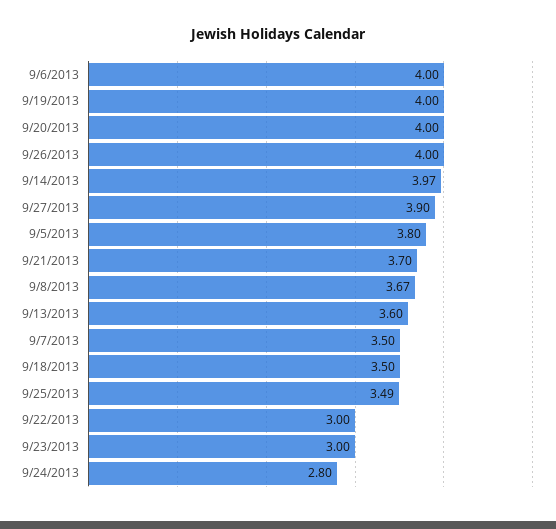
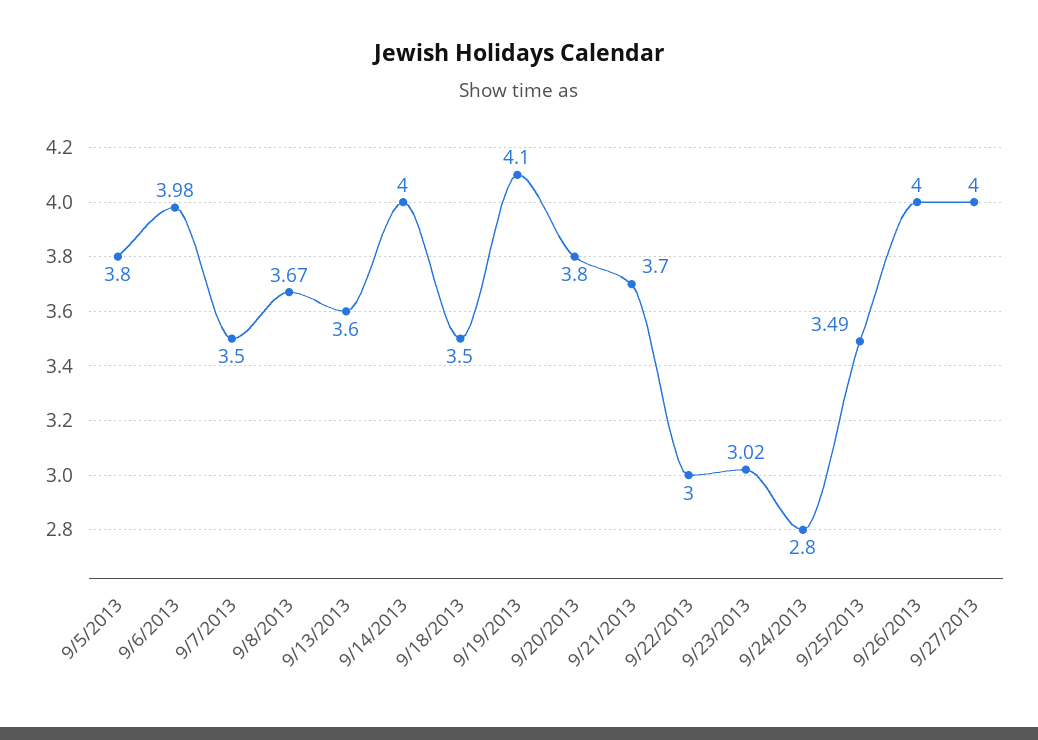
9/6/2013: 4 -> 3.98
9/19/2013: 4 -> 4.1
9/20/2013: 4 -> 3.8
9/14/2013: 3.97 -> 4
9/27/2013: 3.9 -> 4
9/23/2013: 3 -> 3.02

